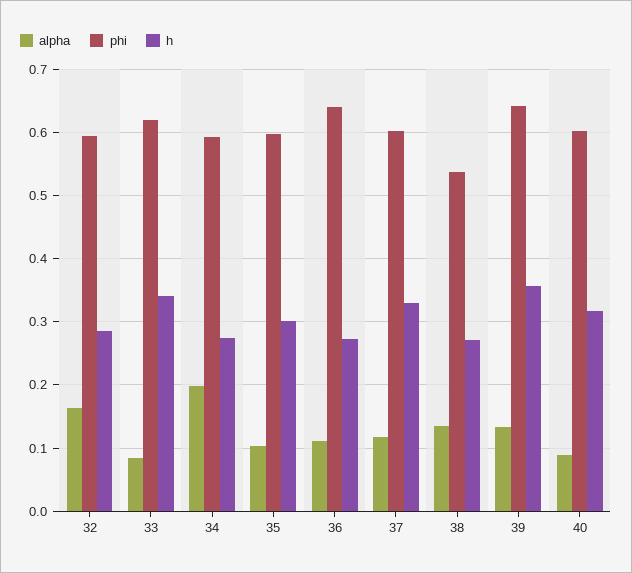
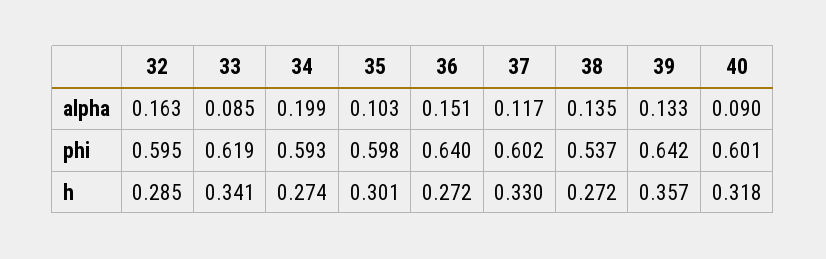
alpha, 36: 0.11 -> 0.151

